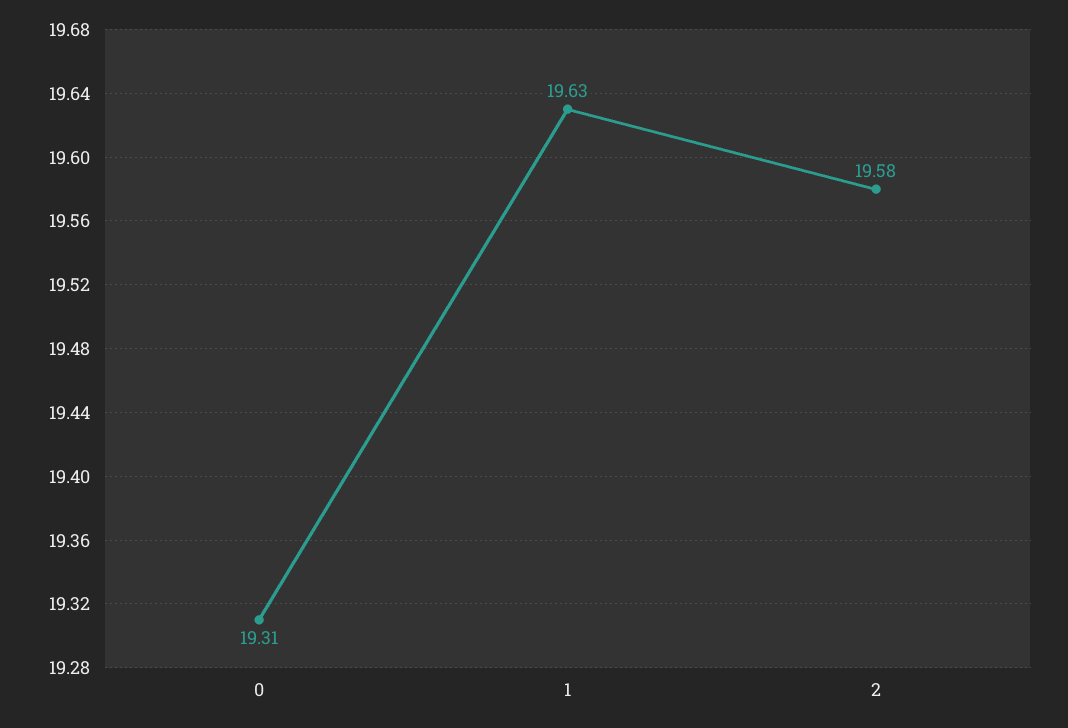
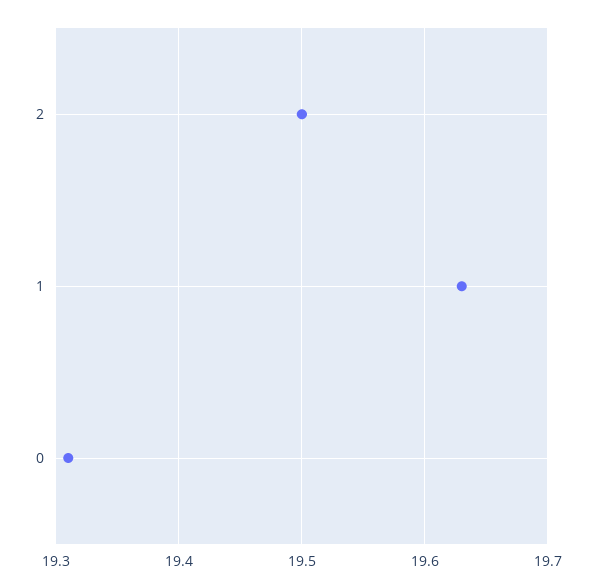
2: 19.58 -> 19.5

